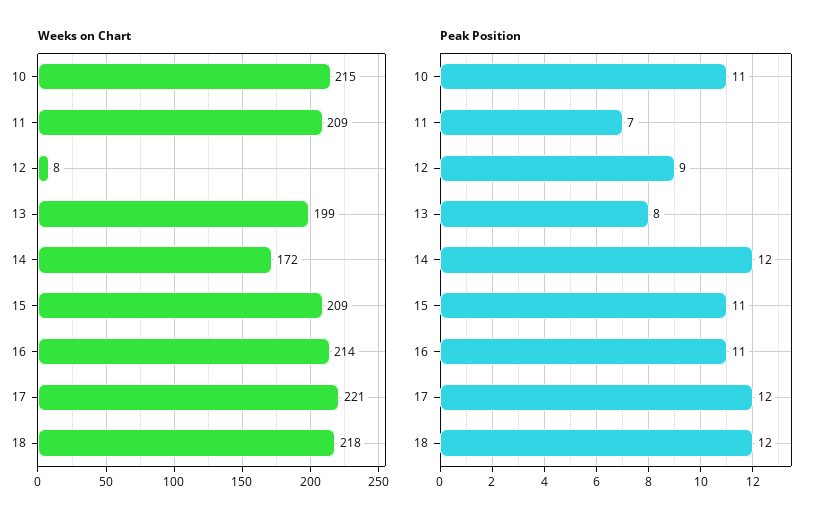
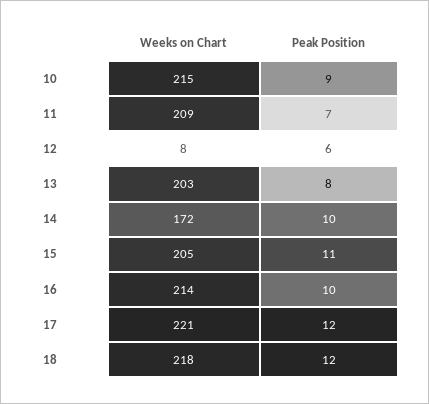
Weeks on Chart, 13: 199 -> 203
Weeks on Chart, 15: 209 -> 205
Peak Position, 10: 11 -> 9
Peak Position, 12: 9 -> 6
Peak Position, 14: 12 -> 10
Peak Position, 16: 11 -> 10

